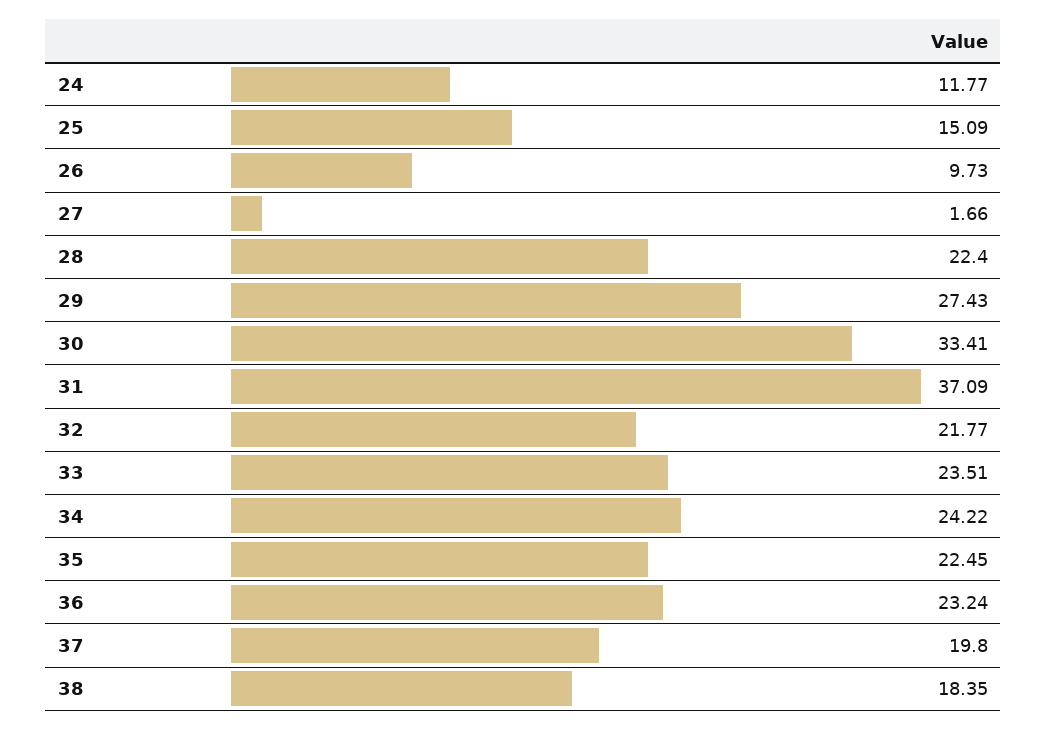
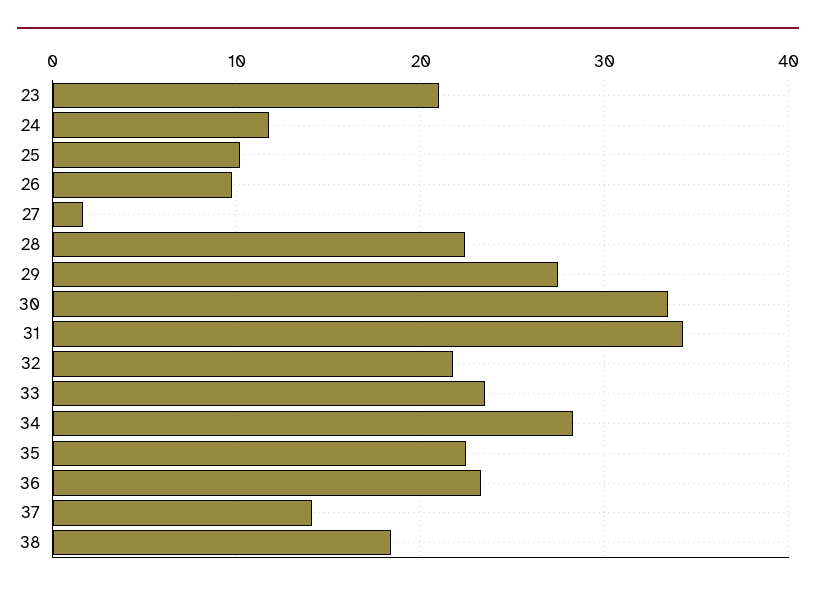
25: 15.09 -> 10
31: 37.09 -> 34
34: 24.22 -> 28
37: 19.8 -> 14
23: none -> 21

